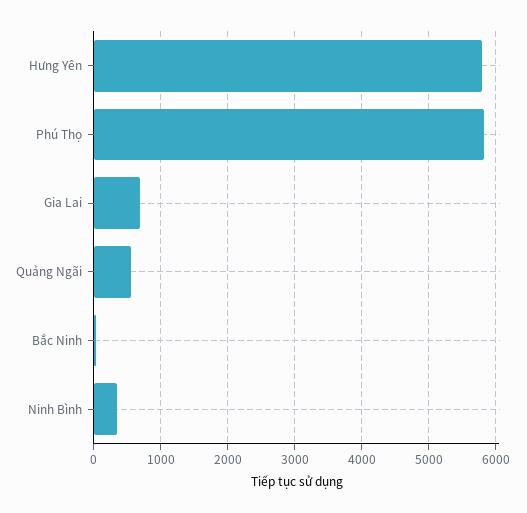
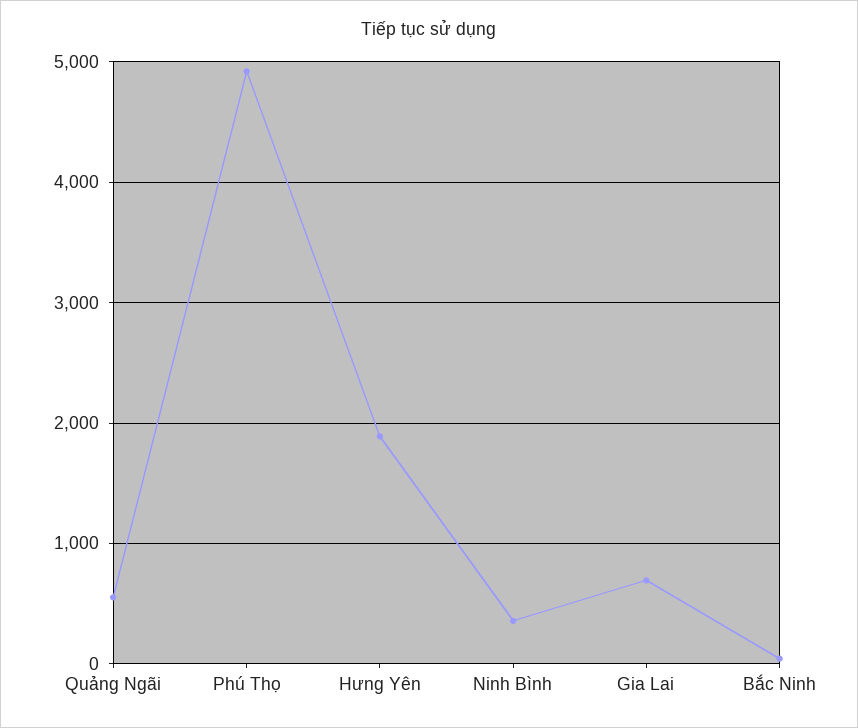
Hưng Yên: 5800 -> 1900
Phú Thọ: 5800 -> 4900

